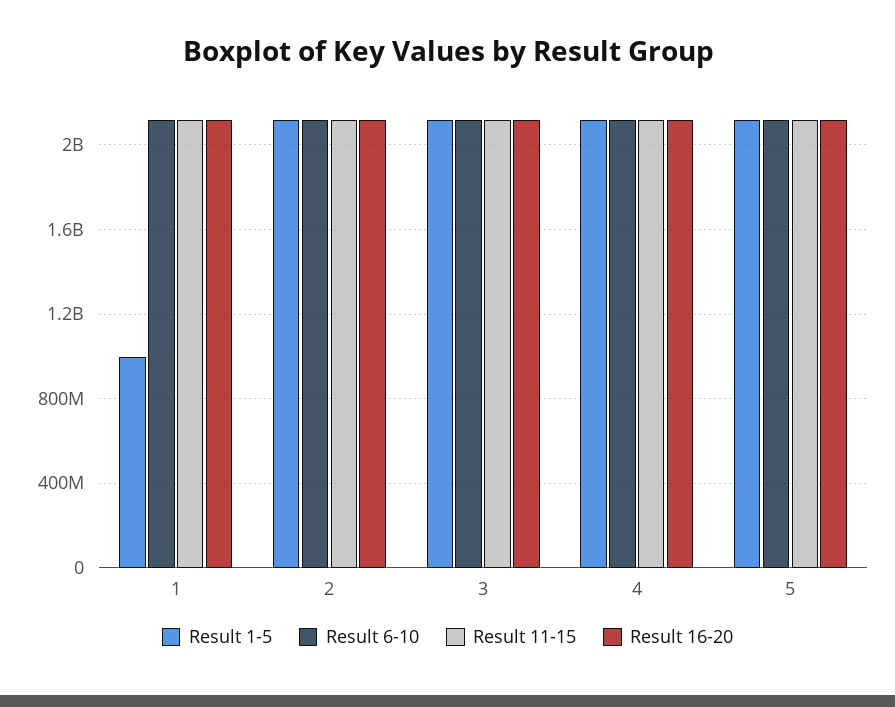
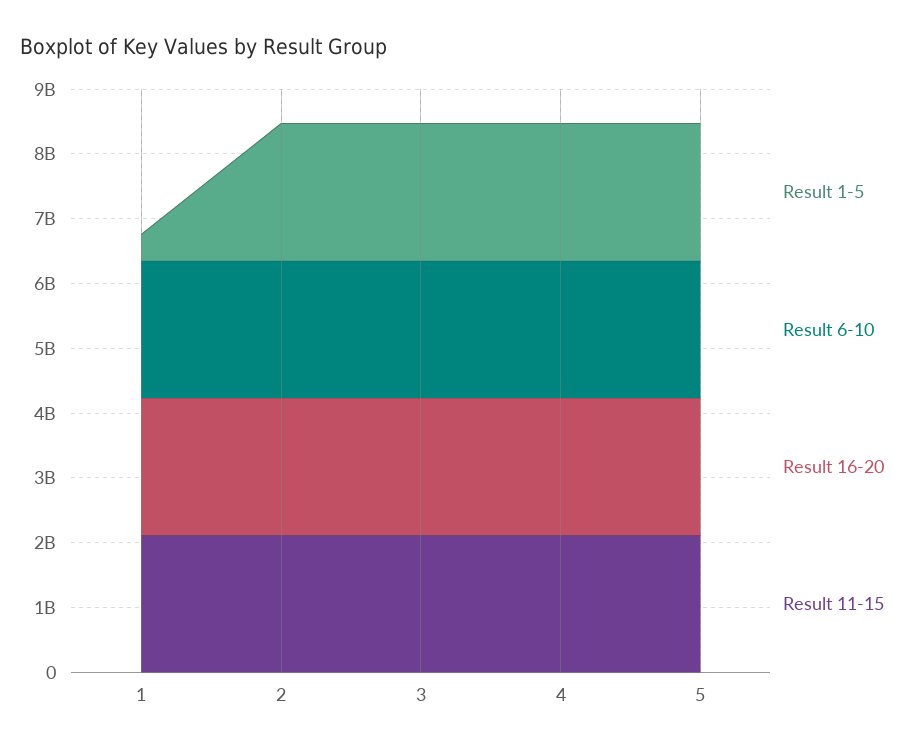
Result 1-5, 1: 1000000000 -> 400000000

